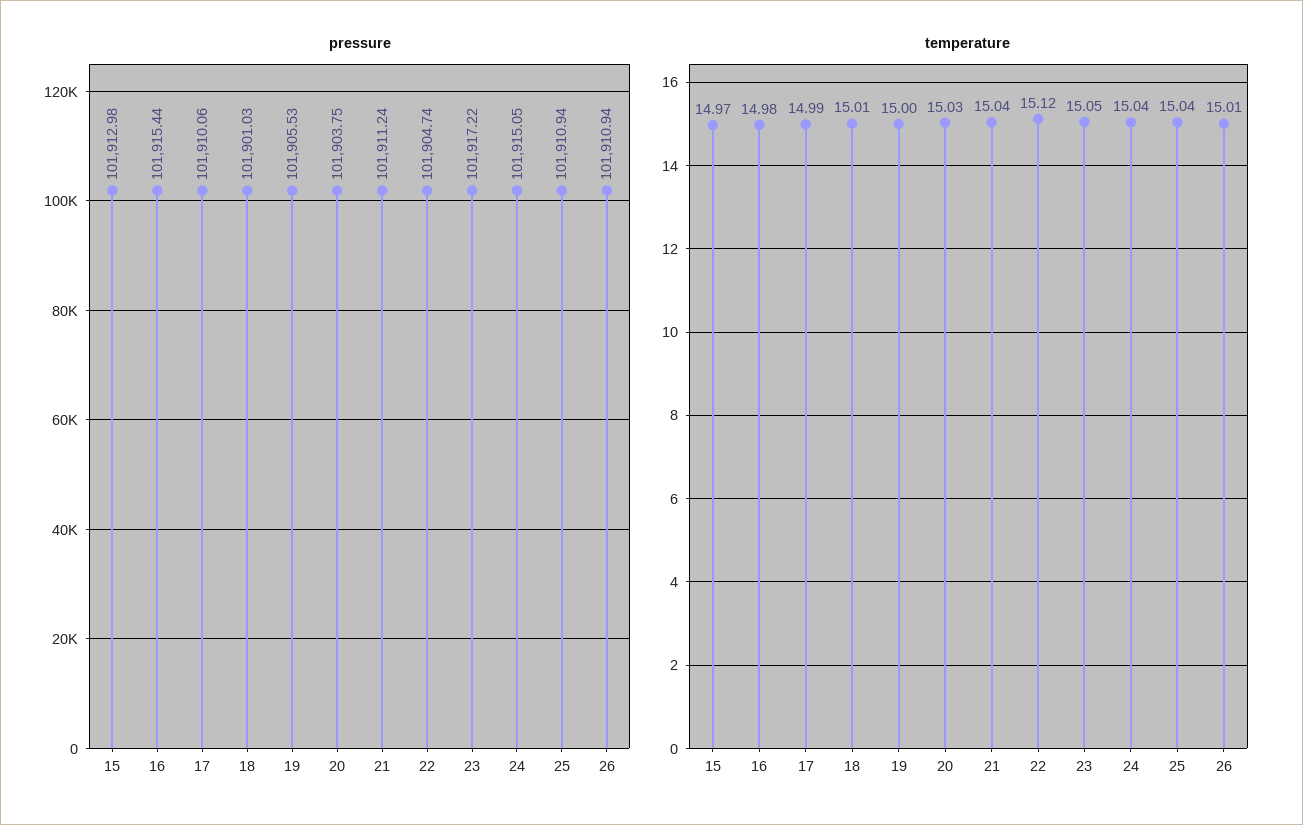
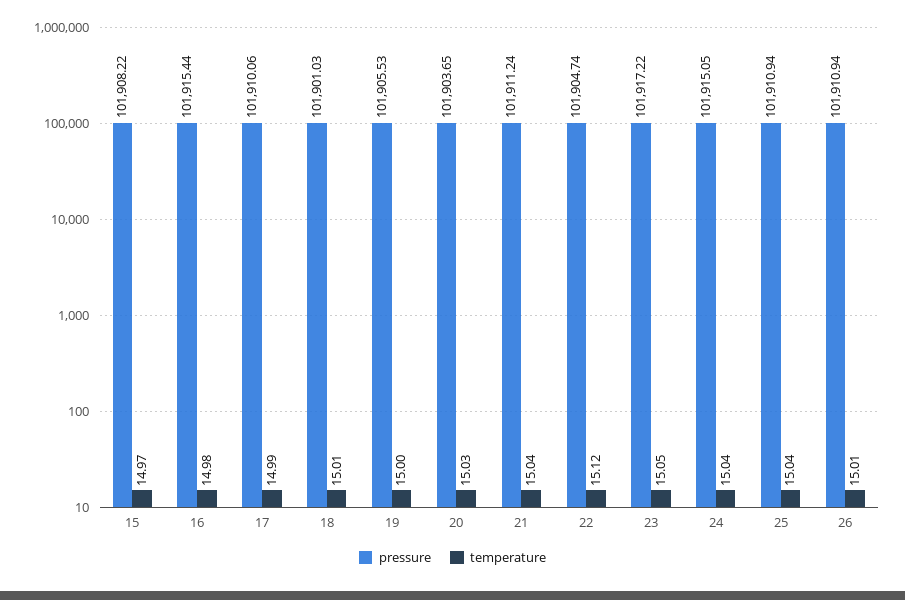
pressure, 15: 101912.98 -> 101908.22
pressure, 20: 101903.75 -> 101903.65

